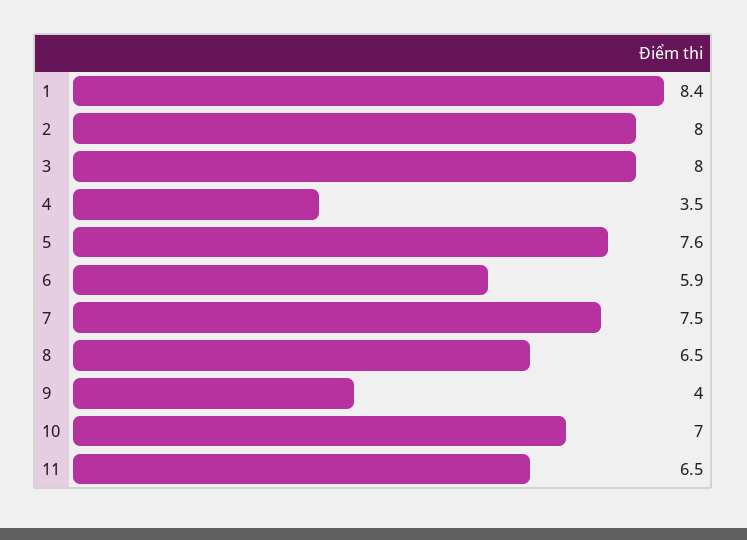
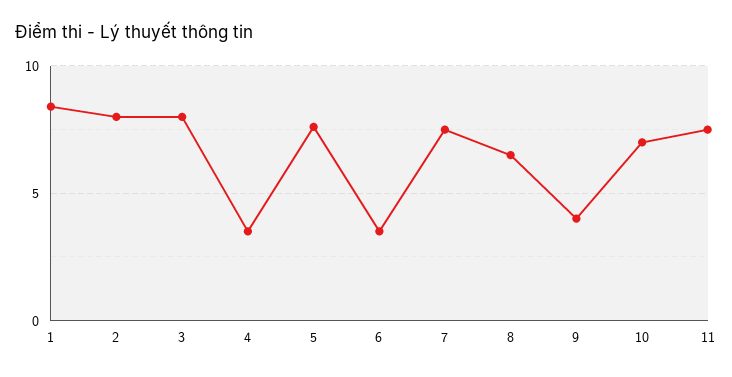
6: 5.9 -> 3.5
11: 6.5 -> 7.5

